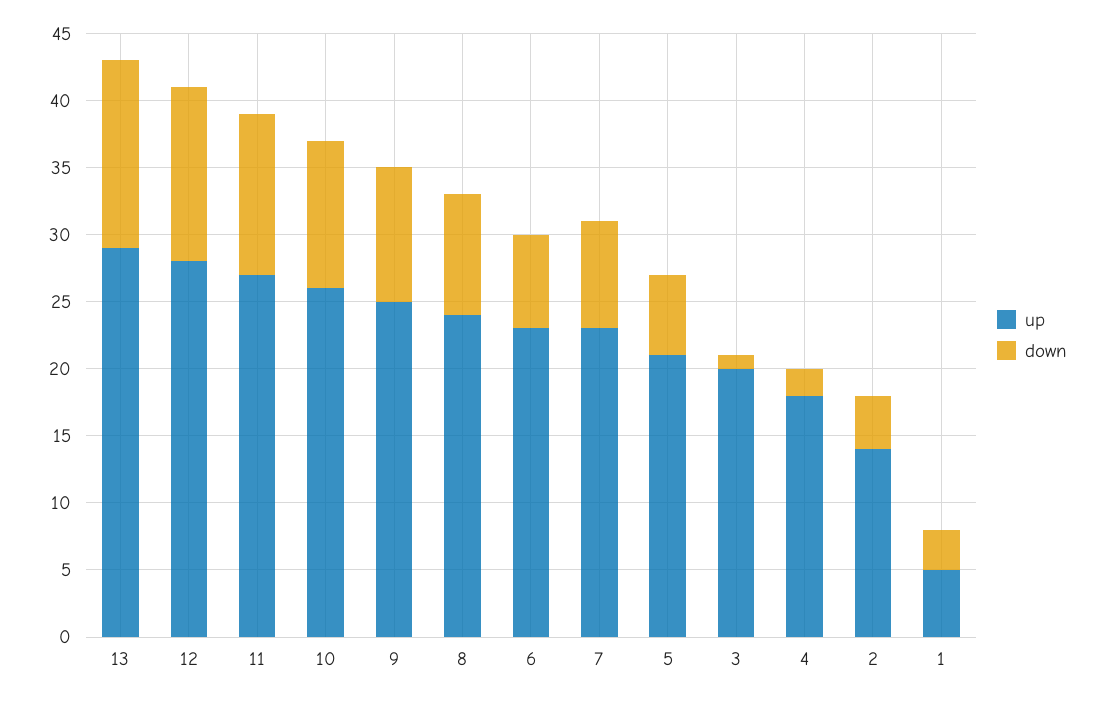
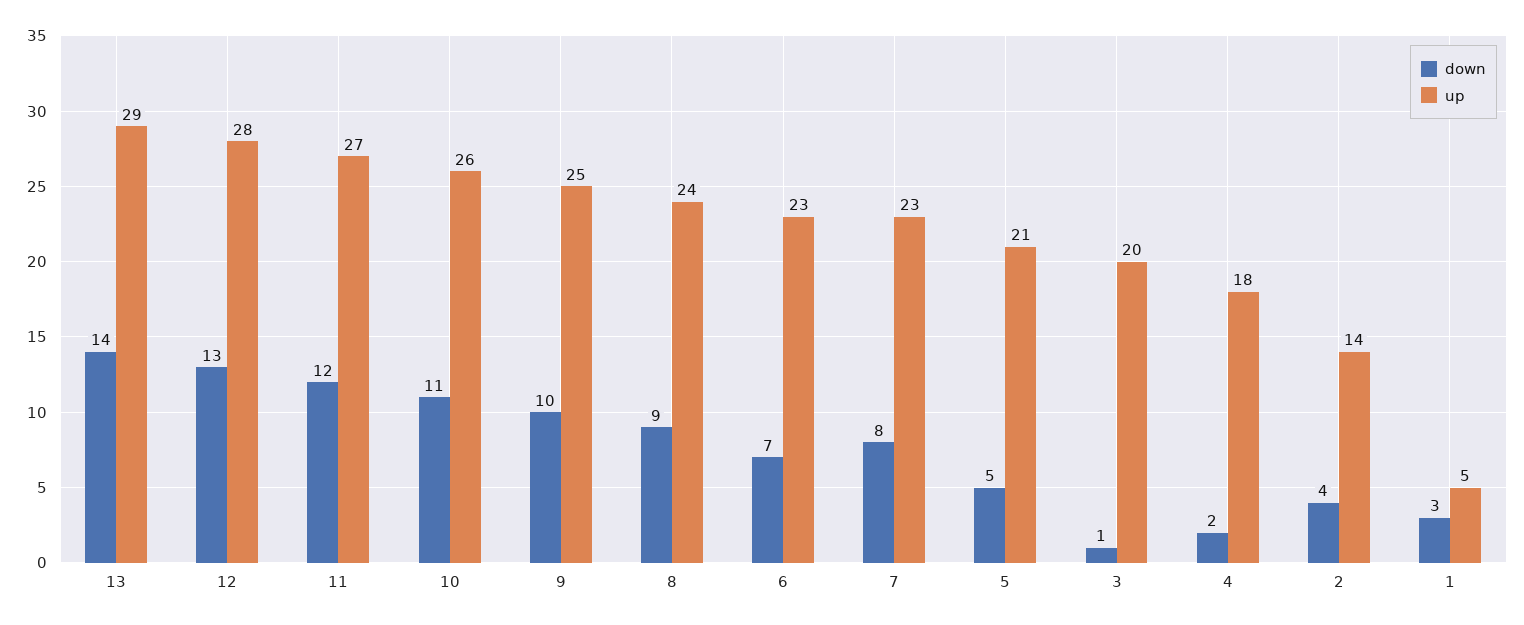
down, 5: 6 -> 5

